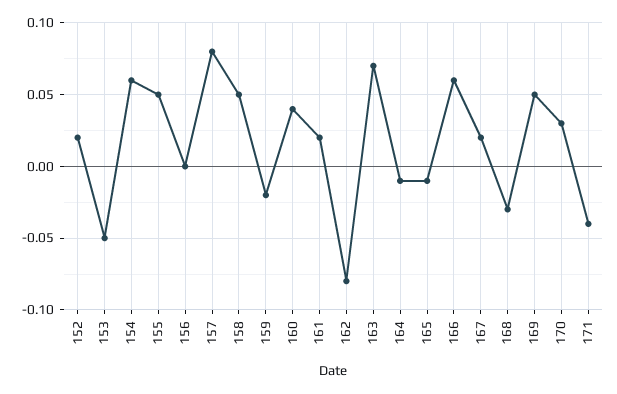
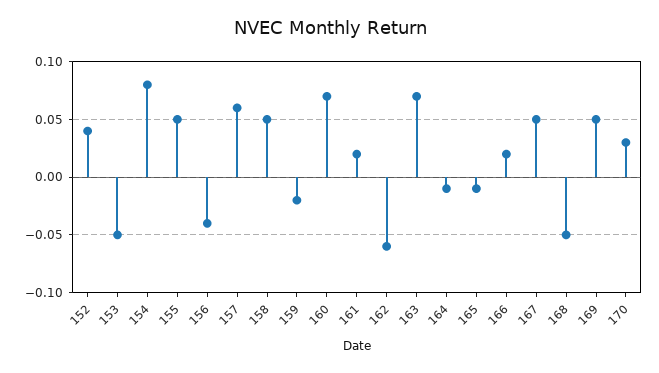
152: 0.02 -> 0.04
154: 0.06 -> 0.08
156: 0 -> -0.04
157: 0.08 -> 0.06
160: 0.04 -> 0.07
162: -0.08 -> -0.06
166: 0.06 -> 0.02
167: 0.02 -> 0.05
168: -0.03 -> -0.05
171: -0.04 -> none

